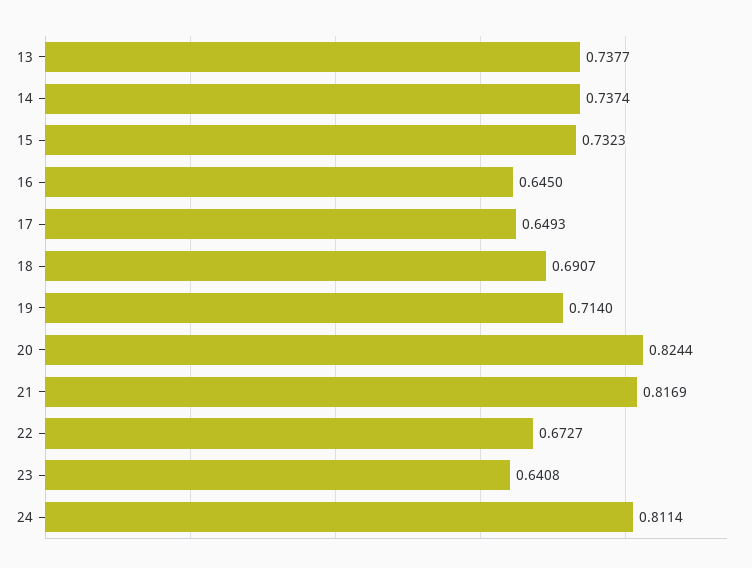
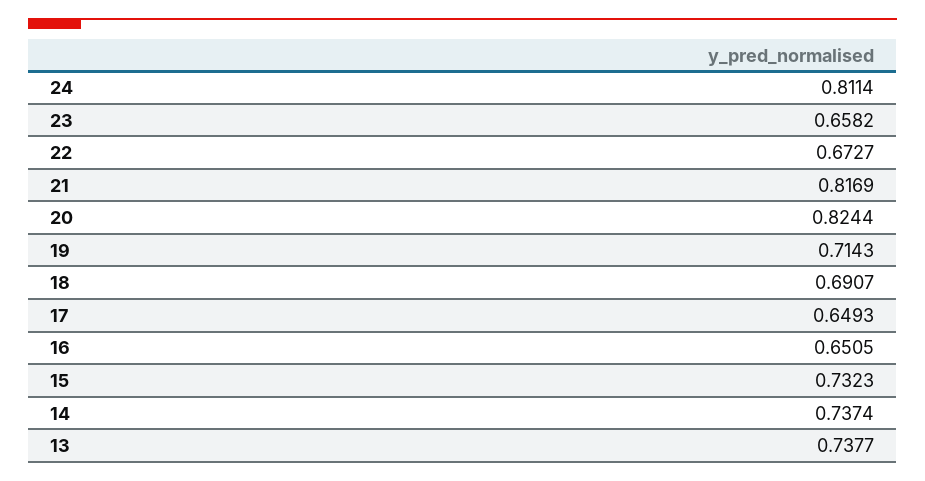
16: 0.645 -> 0.6505
19: 0.714 -> 0.7143
23: 0.6408 -> 0.6582

